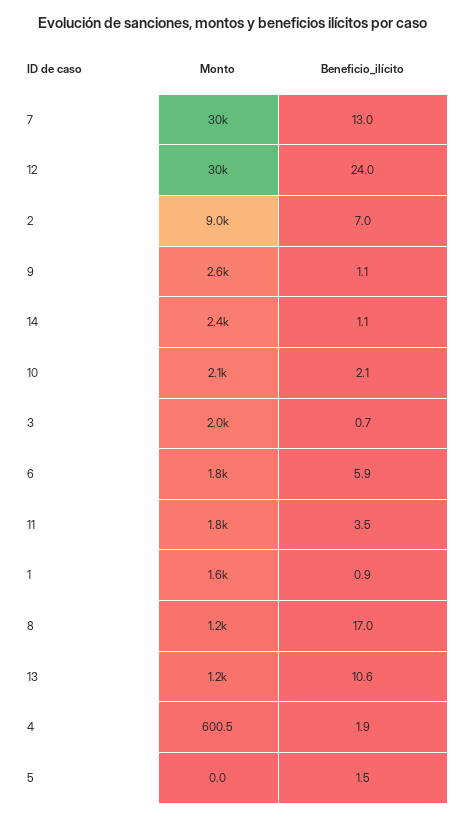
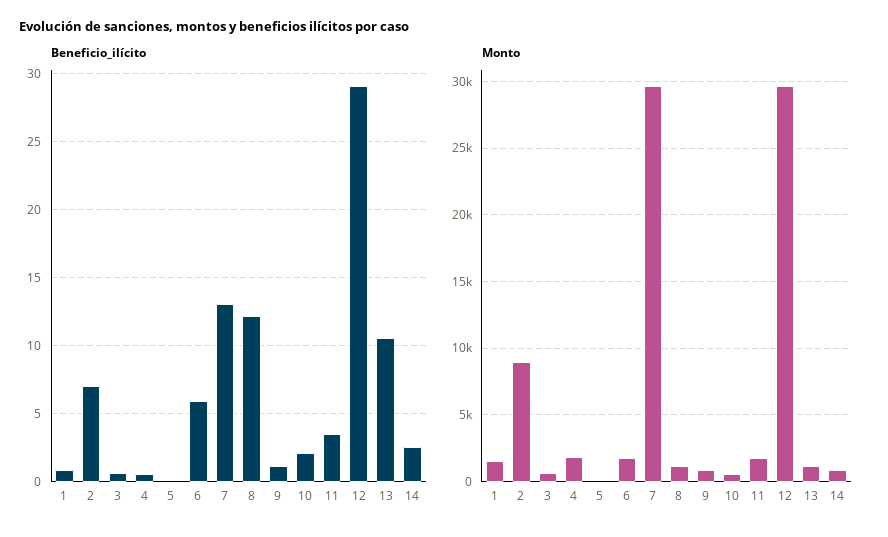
Beneficio_ilícito, 12: 24 -> 29
Monto, 9: 2600 -> 1000
Monto, 14: 2400 -> 1000
Beneficio_ilícito, 14: 1.1 -> 2.5
Monto, 10: 2100 -> 500
Monto, 3: 2000 -> 500
Beneficio_ilícito, 8: 17 -> 12
Monto, 4: 600.5 -> 2000
Beneficio_ilícito, 4: 1.9 -> 0.5
Beneficio_ilícito, 5: 1.5 -> 0

